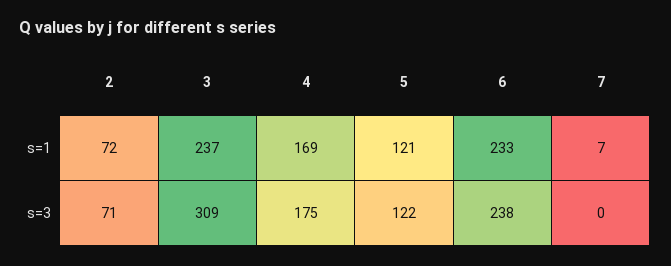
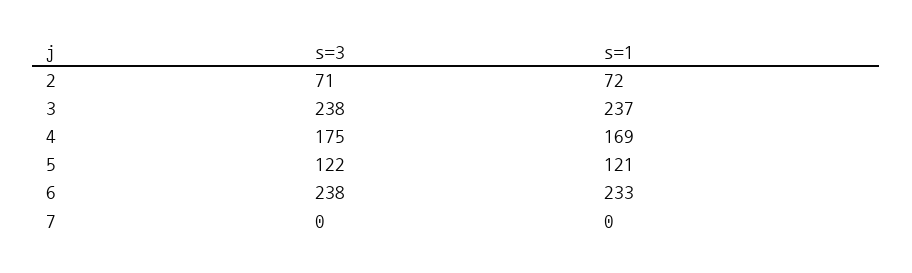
7, s=1: 7 -> 0
3, s=3: 309 -> 238

